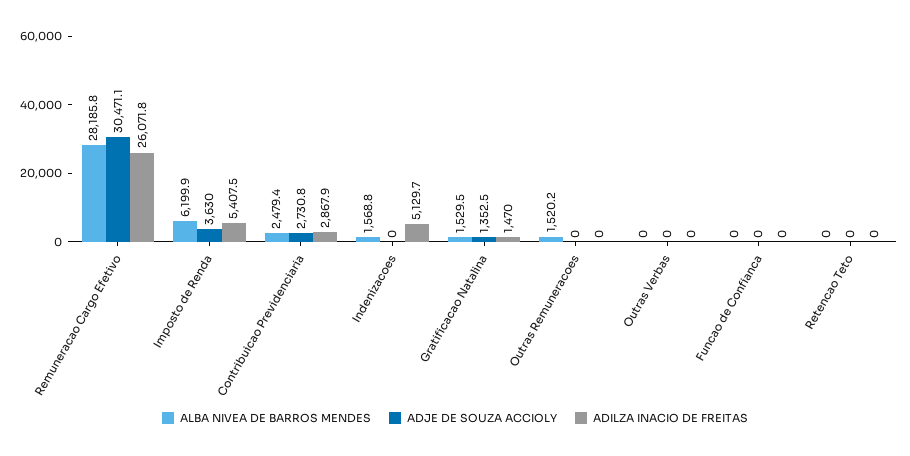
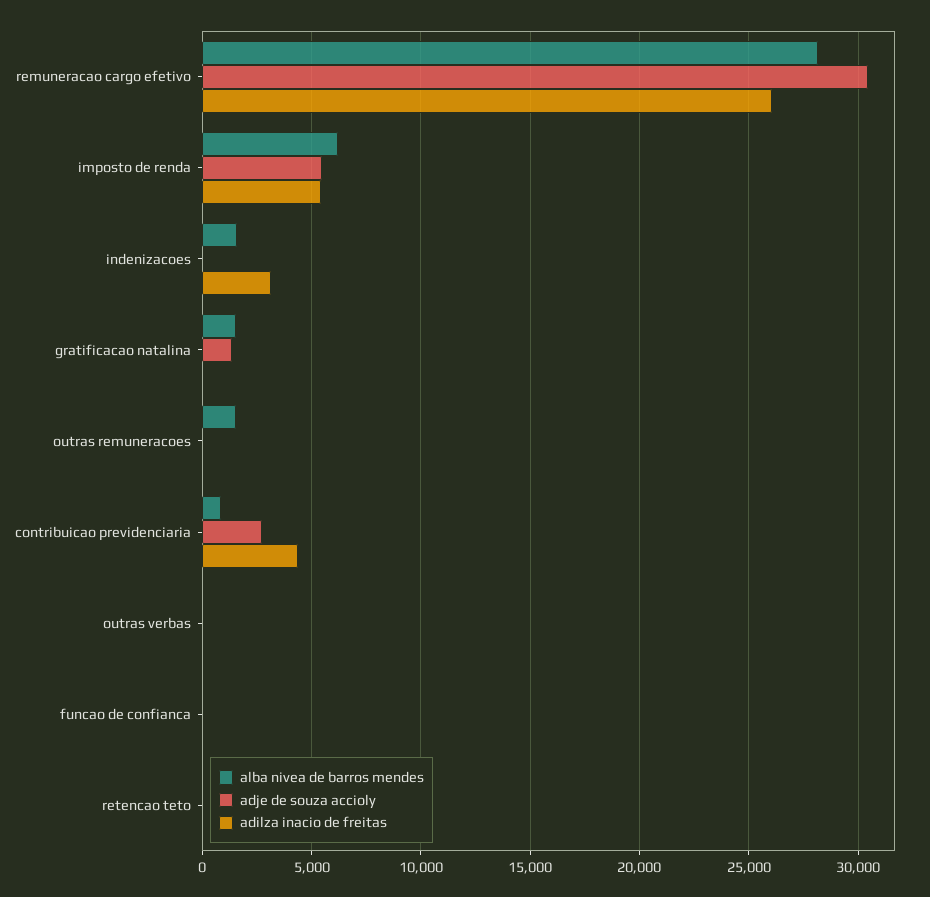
ADJE DE SOUZA ACCIOLY, Imposto de Renda: 3630 -> 5500
ALBA NIVEA DE BARROS MENDES, Contribuicao Previdenciaria: 2479.4 -> 1000
ADILZA INACIO DE FREITAS, Contribuicao Previdenciaria: 2867.9 -> 4500
ADILZA INACIO DE FREITAS, Indenizacoes: 5129.7 -> 3000
ADILZA INACIO DE FREITAS, Gratificacao Natalina: 1470 -> 0

